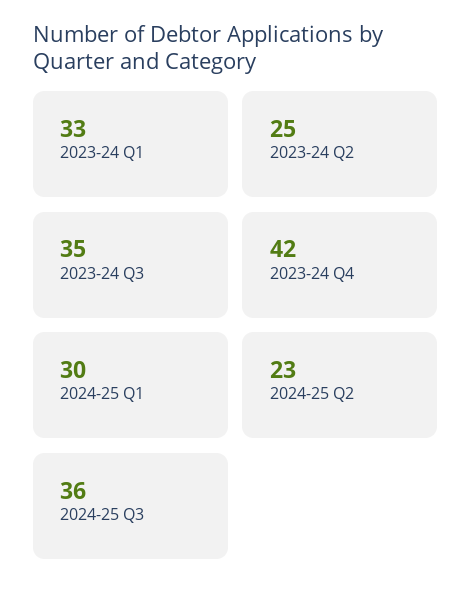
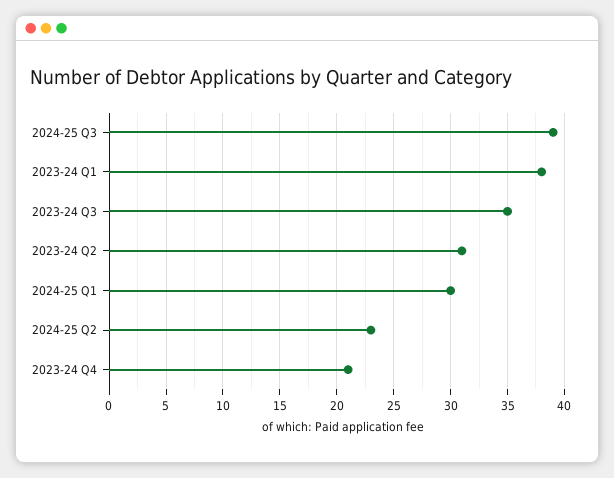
2023-24 Q1: 33 -> 38
2023-24 Q2: 25 -> 31
2023-24 Q4: 42 -> 21
2024-25 Q3: 36 -> 39

